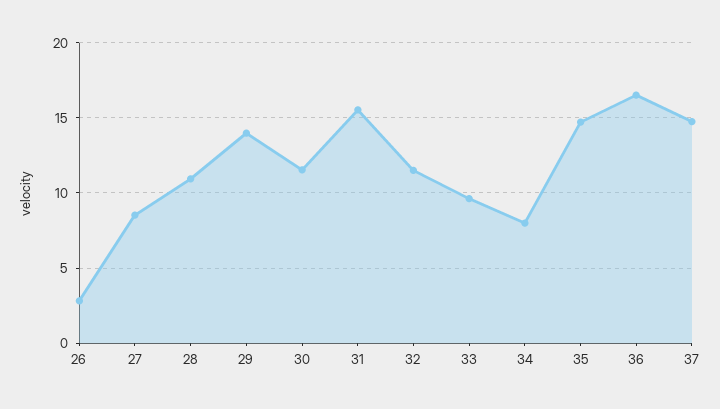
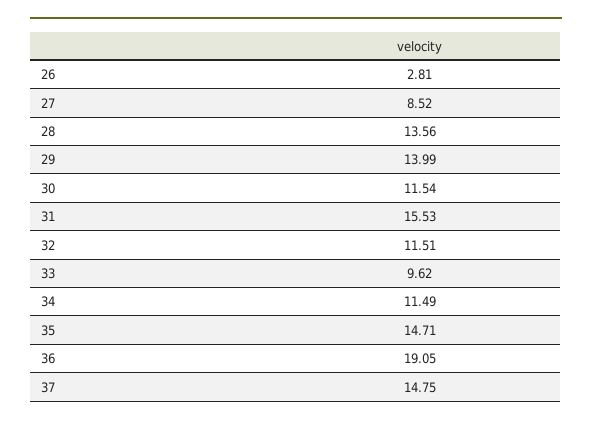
28: 11 -> 13.56
34: 8 -> 11.49
36: 16.5 -> 19.05

